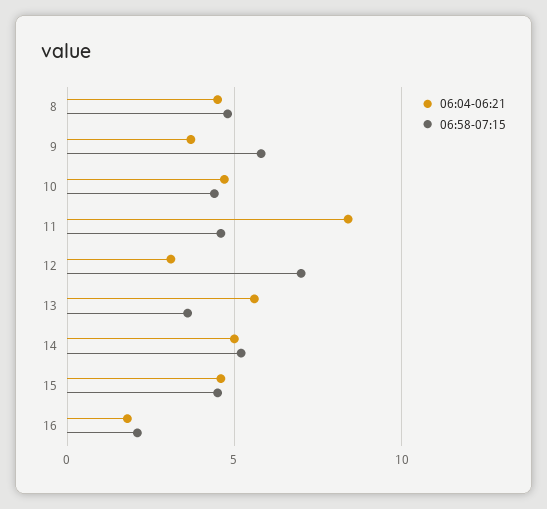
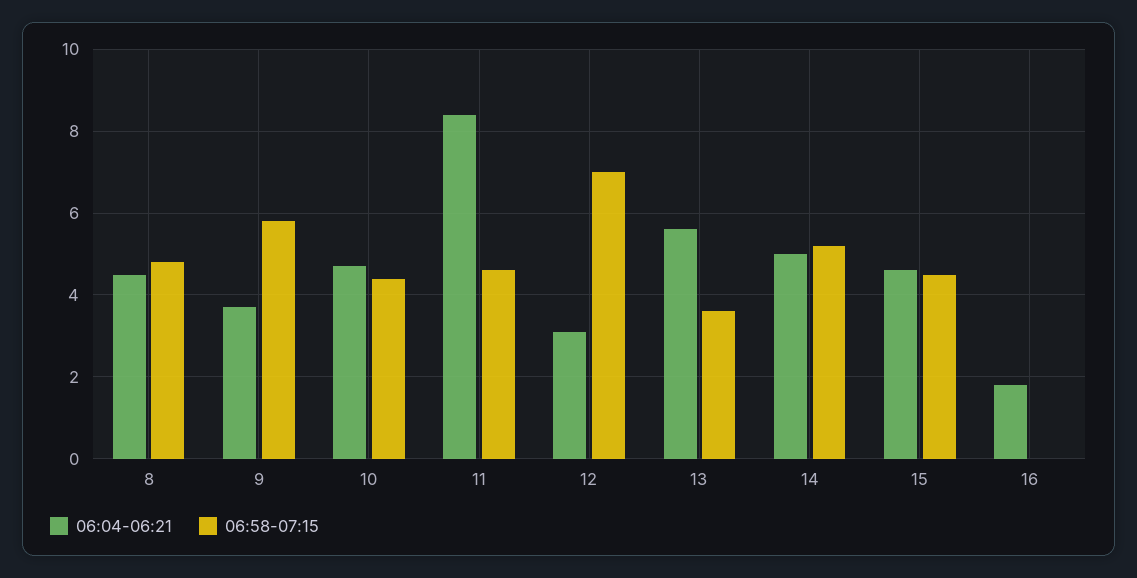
06:58-07:15, 16: 2 -> 0

